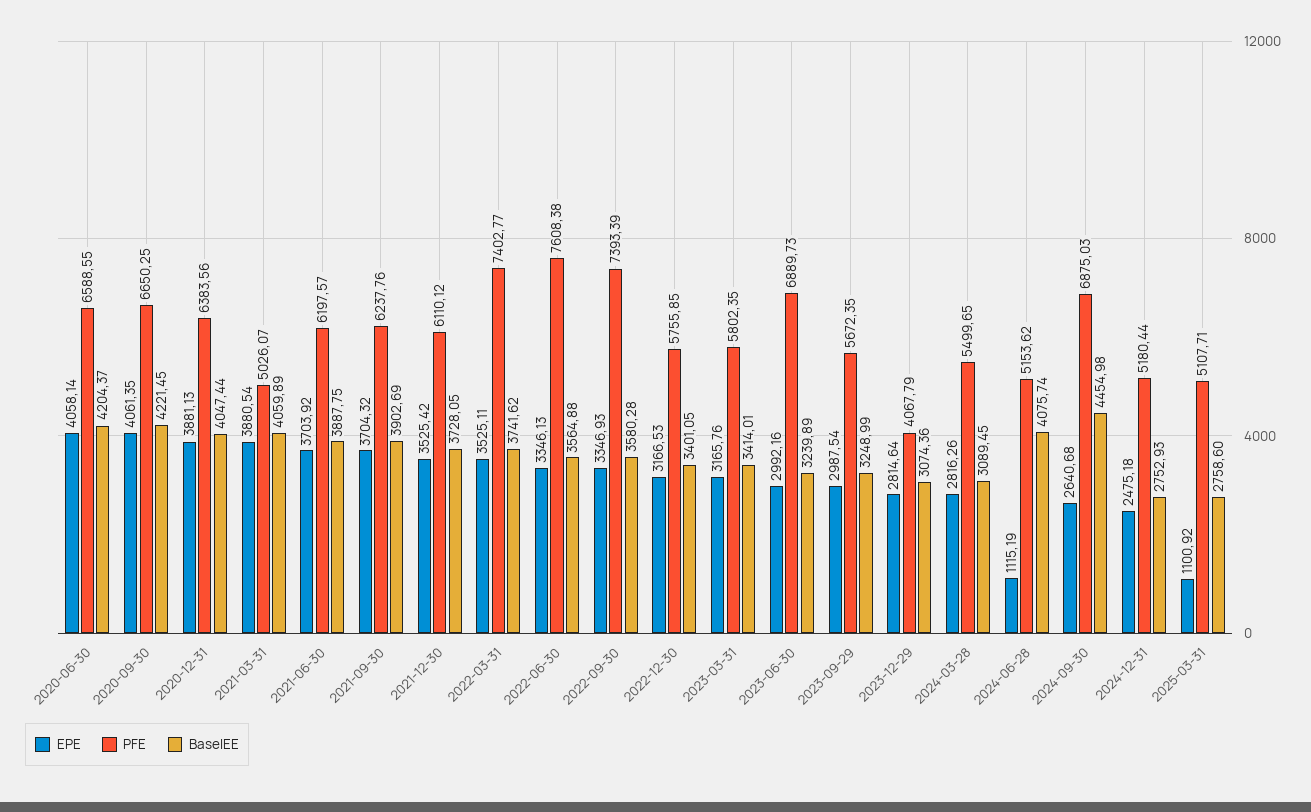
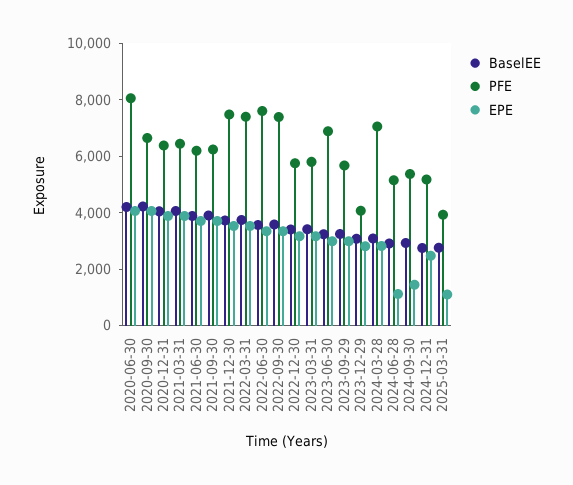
PFE, 2020-06-30: 6588.55 -> 8000
PFE, 2021-03-31: 5026.07 -> 6500
PFE, 2021-12-30: 6110.12 -> 7500
PFE, 2024-03-28: 5499.65 -> 7000
BaselEE, 2024-06-28: 4075.74 -> 3000
EPE, 2024-09-30: 2640.68 -> 1500
PFE, 2024-09-30: 6875.03 -> 5500
BaselEE, 2024-09-30: 4454.98 -> 3000
PFE, 2025-03-31: 5107.71 -> 4000

